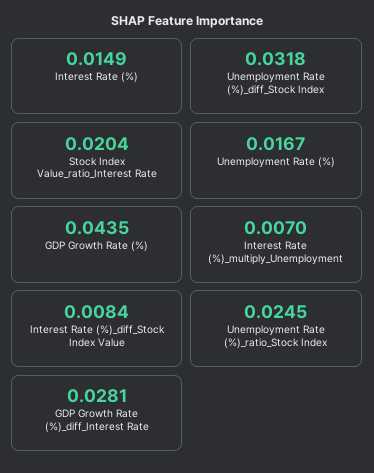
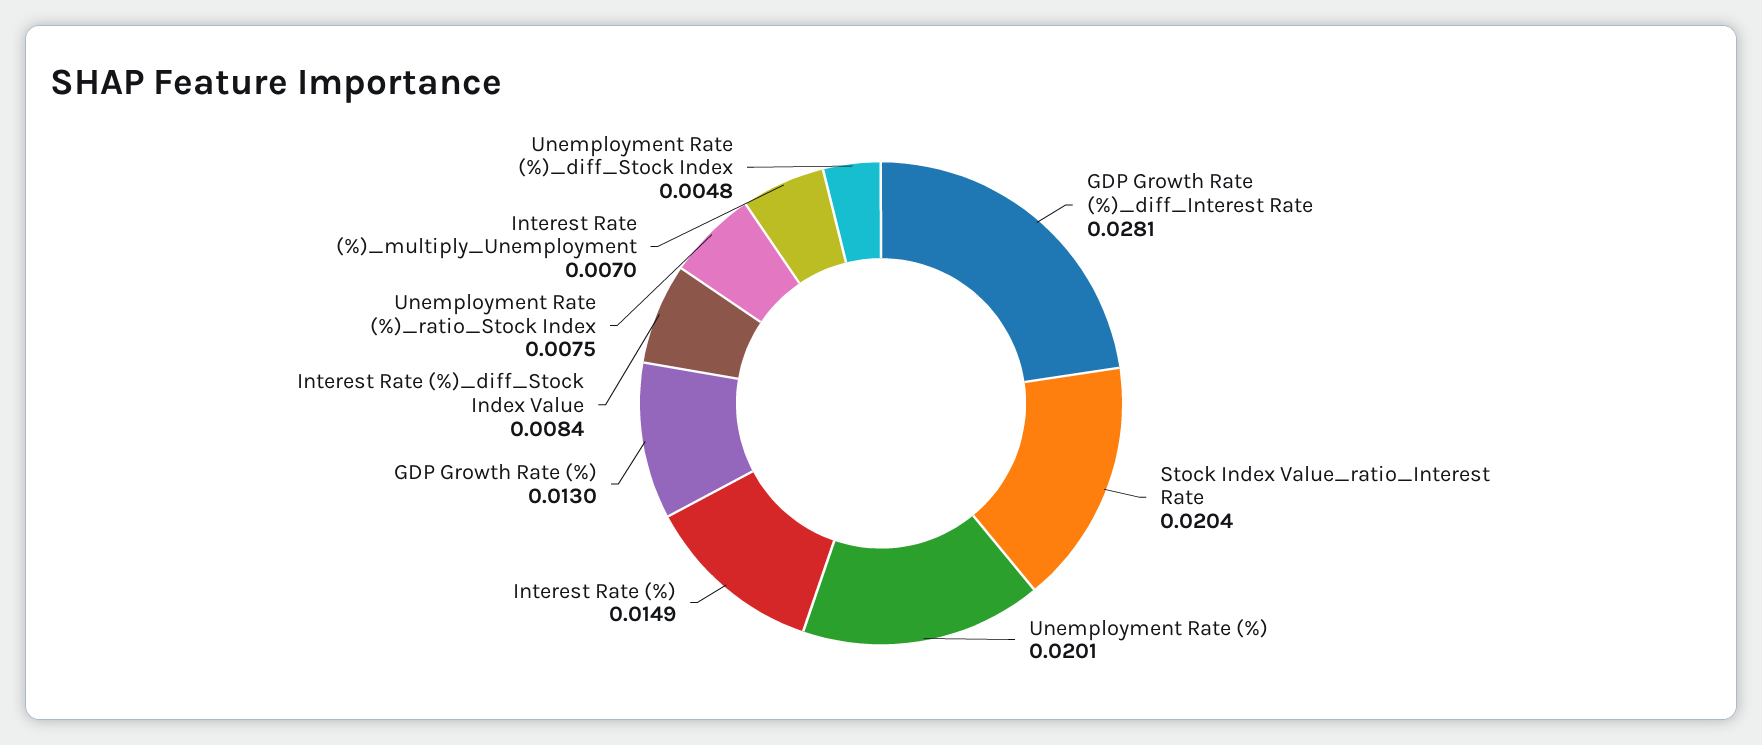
Unemployment Rate (%)_diff_Stock Index: 0.0318 -> 0.0048
Unemployment Rate (%): 0.0167 -> 0.0201
GDP Growth Rate (%): 0.0435 -> 0.013
Unemployment Rate (%)_ratio_Stock Index: 0.0245 -> 0.0075

